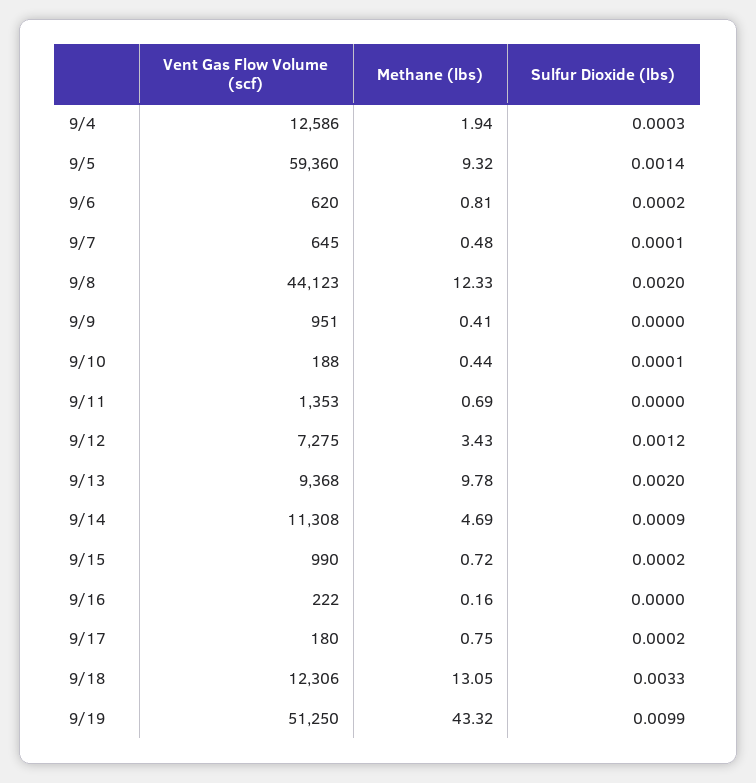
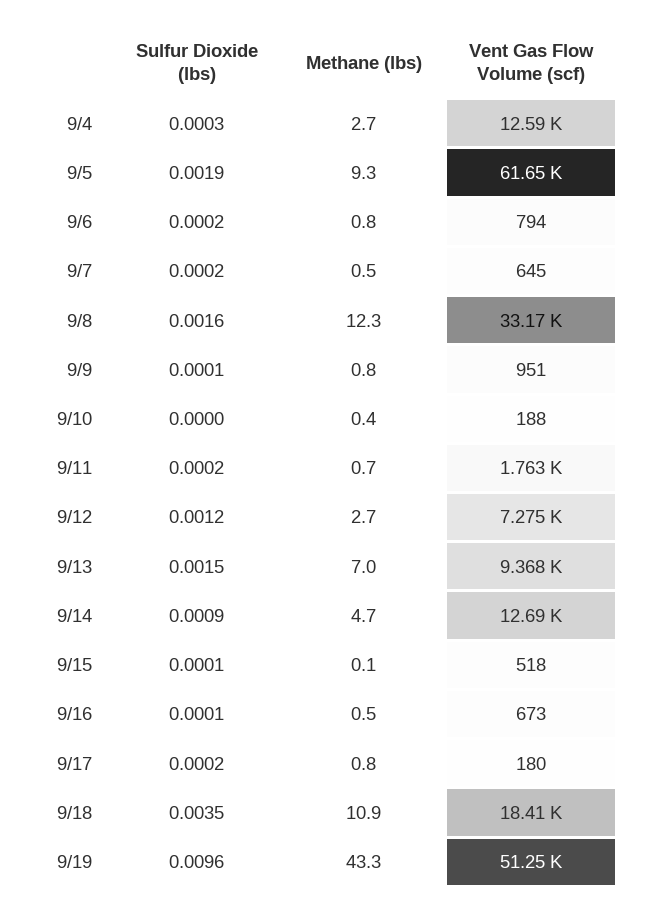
Methane (lbs), 9/4: 1.94 -> 2.7
Vent Gas Flow Volume (scf), 9/5: 59360 -> 61650
Sulfur Dioxide (lbs), 9/5: 0.0014 -> 0.0019
Vent Gas Flow Volume (scf), 9/6: 620 -> 794
Sulfur Dioxide (lbs), 9/7: 0.0001 -> 0.0002
Vent Gas Flow Volume (scf), 9/8: 44123 -> 33170
Sulfur Dioxide (lbs), 9/8: 0.002 -> 0.0016
Methane (lbs), 9/9: 0.41 -> 0.8
Sulfur Dioxide (lbs), 9/9: 0 -> 0.0001
Sulfur Dioxide (lbs), 9/10: 0.0001 -> 0
Vent Gas Flow Volume (scf), 9/11: 1353 -> 1763
Sulfur Dioxide (lbs), 9/11: 0 -> 0.0002
Methane (lbs), 9/12: 3.43 -> 2.7
Methane (lbs), 9/13: 9.78 -> 7
Sulfur Dioxide (lbs), 9/13: 0.002 -> 0.0015
Vent Gas Flow Volume (scf), 9/14: 11308 -> 12690
Vent Gas Flow Volume (scf), 9/15: 990 -> 518
Methane (lbs), 9/15: 0.72 -> 0.1
Sulfur Dioxide (lbs), 9/15: 0.0002 -> 0.0001
Vent Gas Flow Volume (scf), 9/16: 222 -> 673
Methane (lbs), 9/16: 0.16 -> 0.5
Sulfur Dioxide (lbs), 9/16: 0 -> 0.0001
Vent Gas Flow Volume (scf), 9/18: 12306 -> 18410
Methane (lbs), 9/18: 13.05 -> 10.9
Sulfur Dioxide (lbs), 9/18: 0.0033 -> 0.0035
Sulfur Dioxide (lbs), 9/19: 0.0099 -> 0.0096

